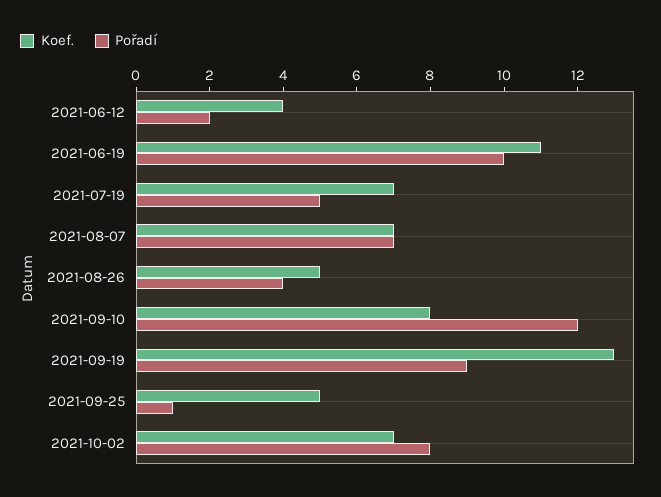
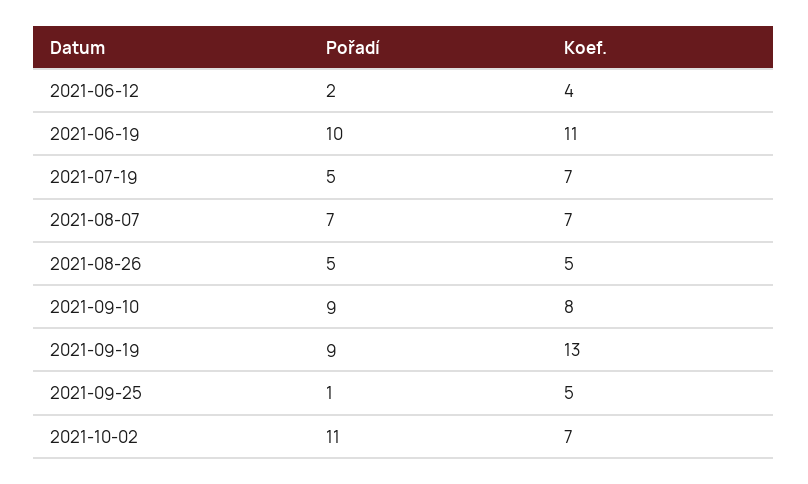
Pořadí, 2021-08-26: 4 -> 5
Pořadí, 2021-09-10: 12 -> 9
Pořadí, 2021-10-02: 8 -> 11

